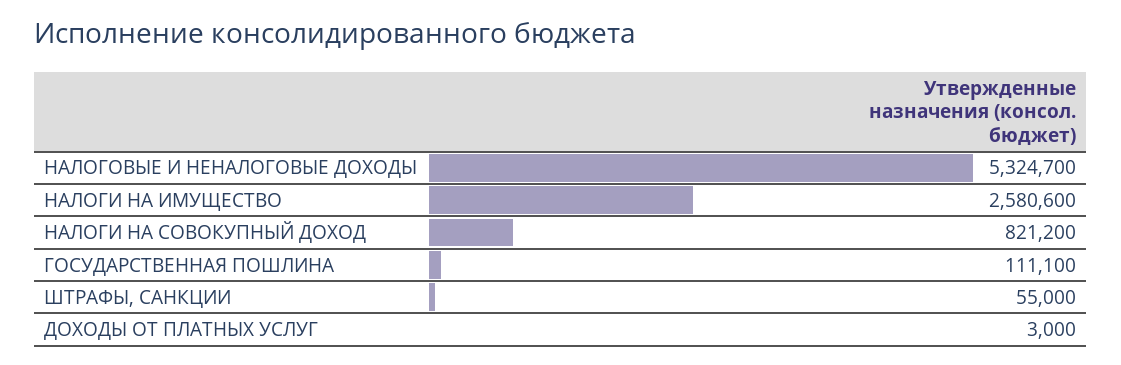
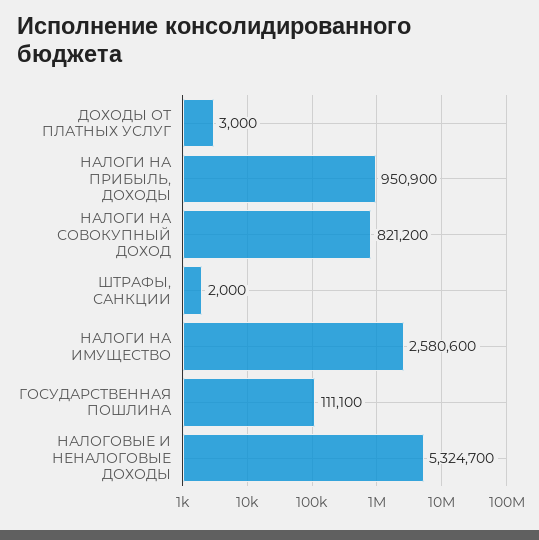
ШТРАФЫ, САНКЦИИ: 55000 -> 2000
НАЛОГИ НА ПРИБЫЛЬ, ДОХОДЫ: none -> 950900

